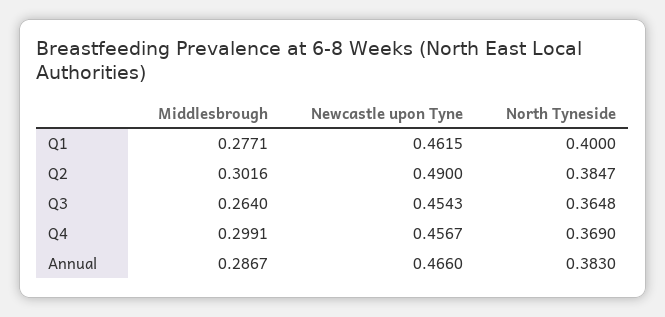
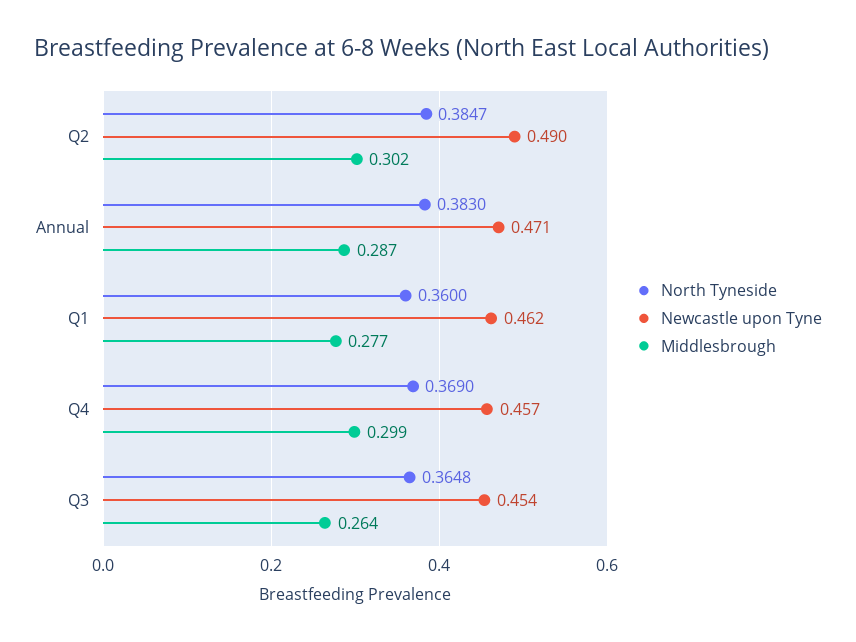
North Tyneside, Q1: 0.4 -> 0.36
Newcastle upon Tyne, Annual: 0.466 -> 0.471

